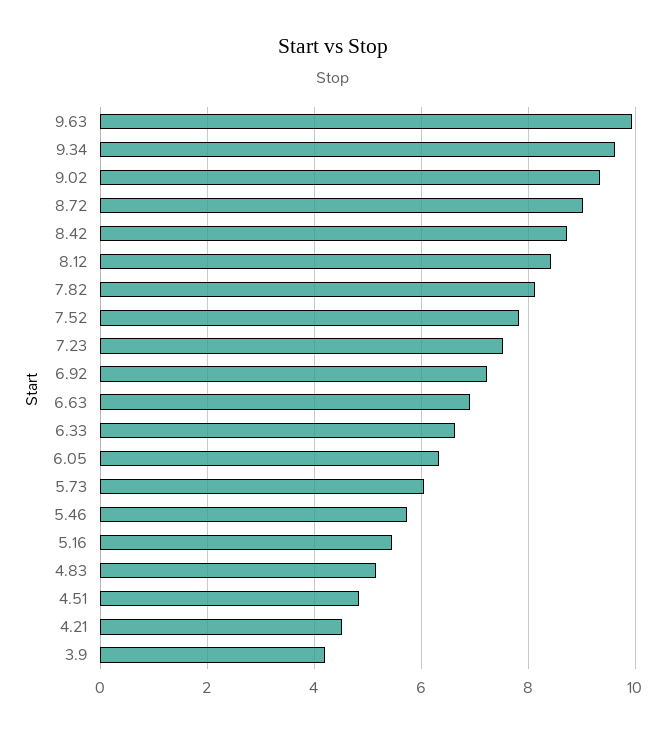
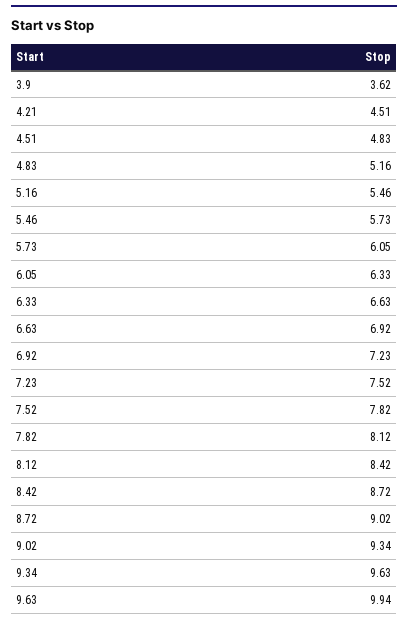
3.9: 4.2 -> 3.62

